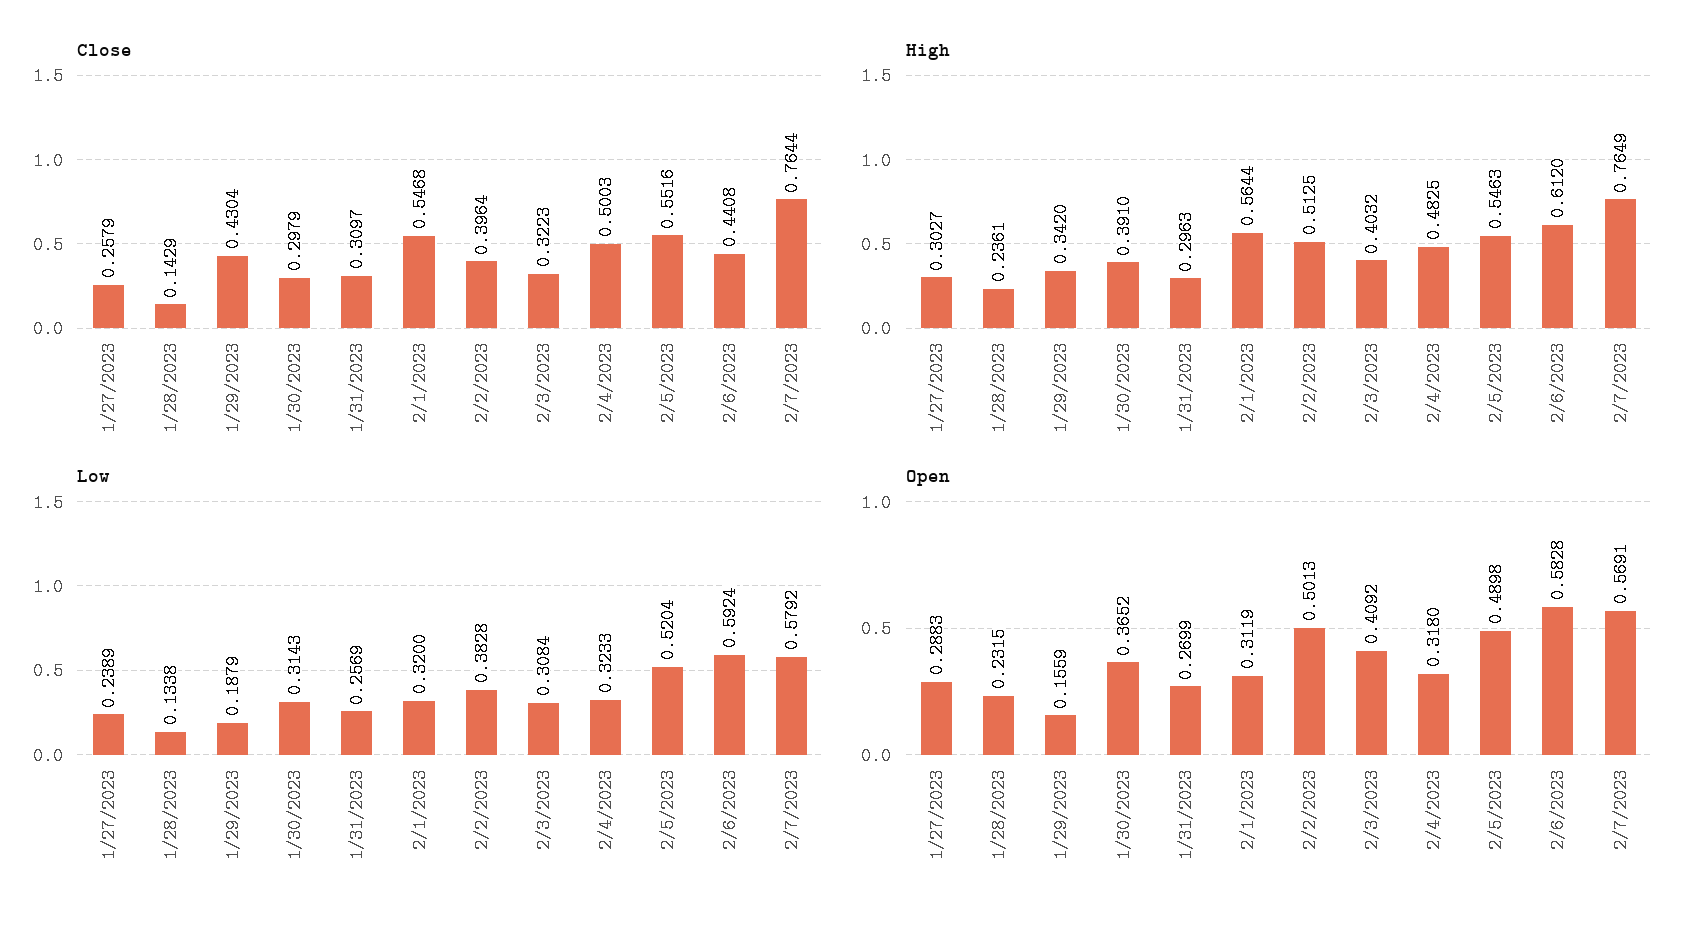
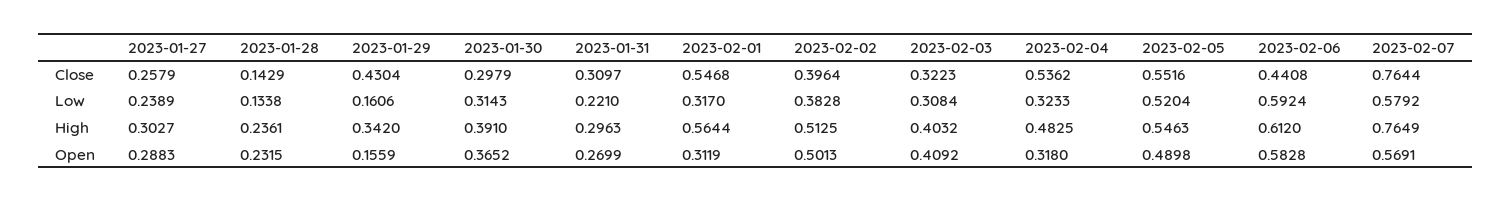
Close, 2/4/2023: 0.5003 -> 0.5362
Low, 1/29/2023: 0.1879 -> 0.1606
Low, 1/31/2023: 0.2569 -> 0.221
Low, 2/1/2023: 0.32 -> 0.317

